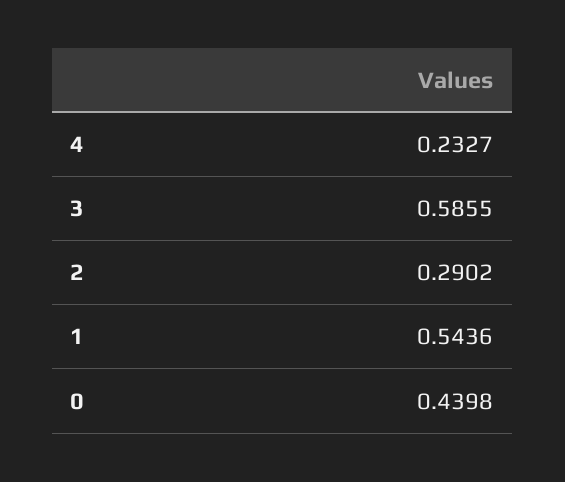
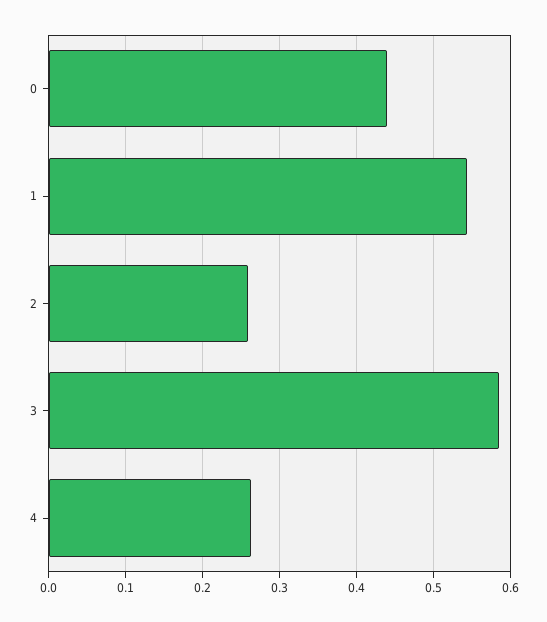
4: 0.2327 -> 0.26
2: 0.2902 -> 0.26

